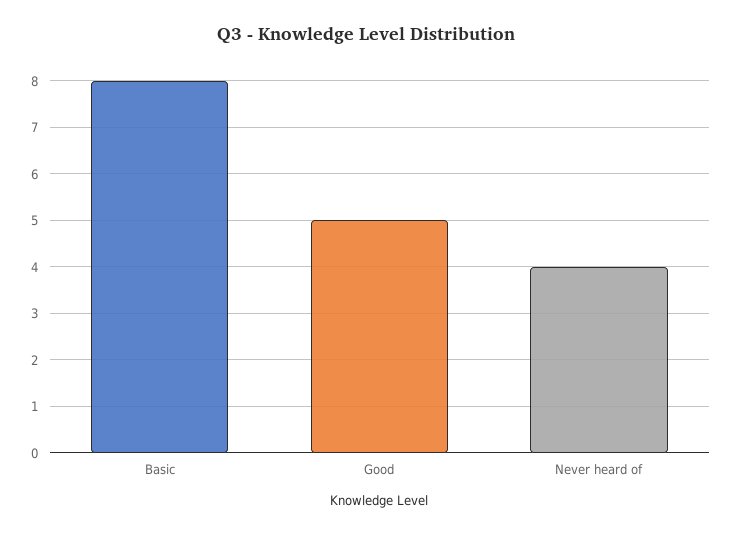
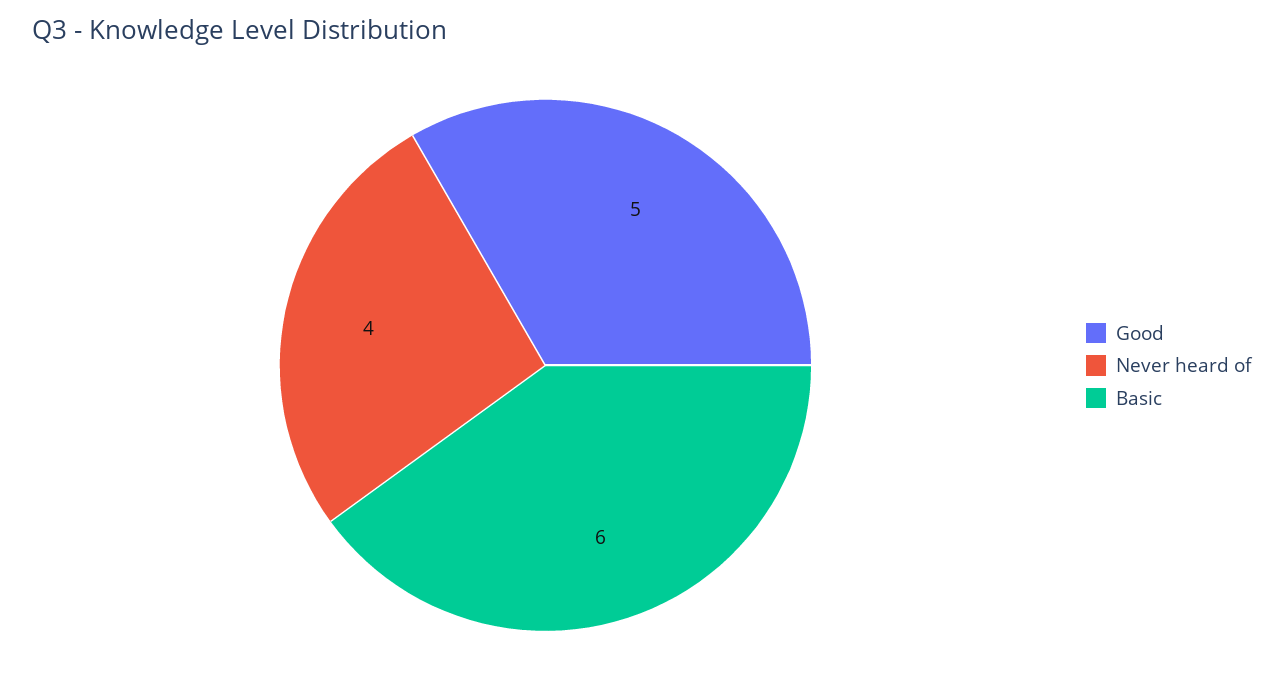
Basic: 8 -> 6

